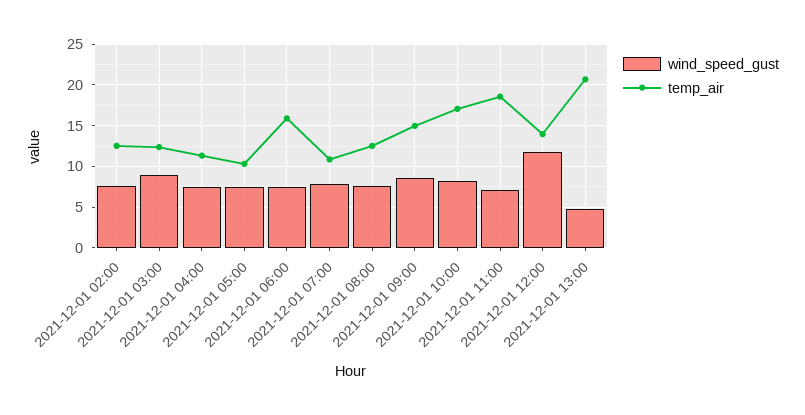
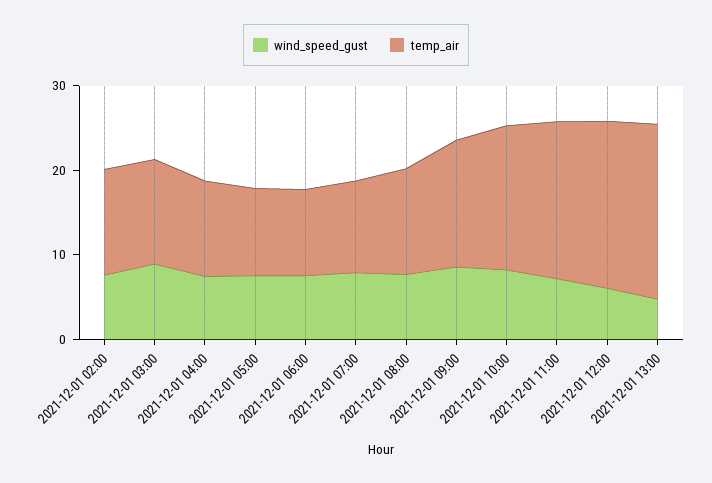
temp_air, 2021-12-01 06:00: 16 -> 10
wind_speed_gust, 2021-12-01 12:00: 12 -> 6
temp_air, 2021-12-01 12:00: 14 -> 20

